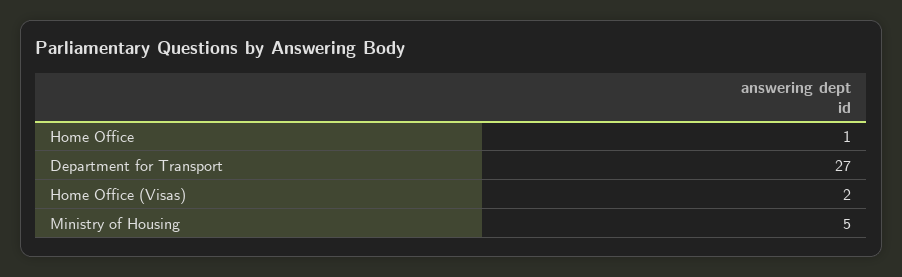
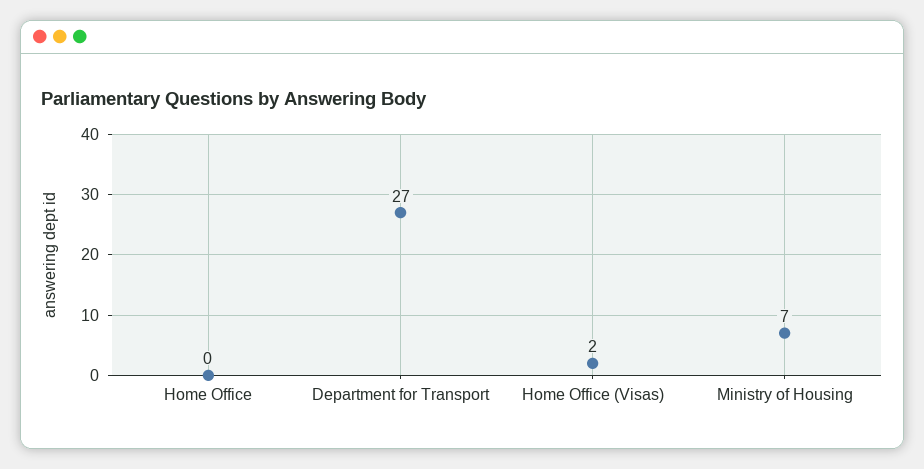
Home Office: 1 -> 0
Ministry of Housing: 5 -> 7

